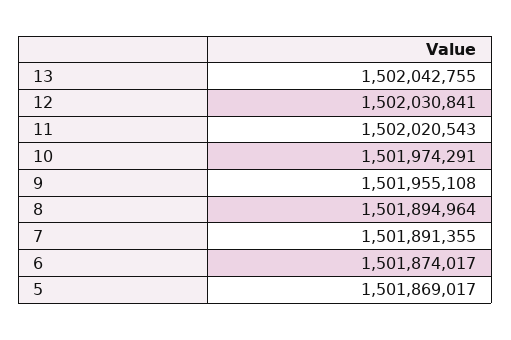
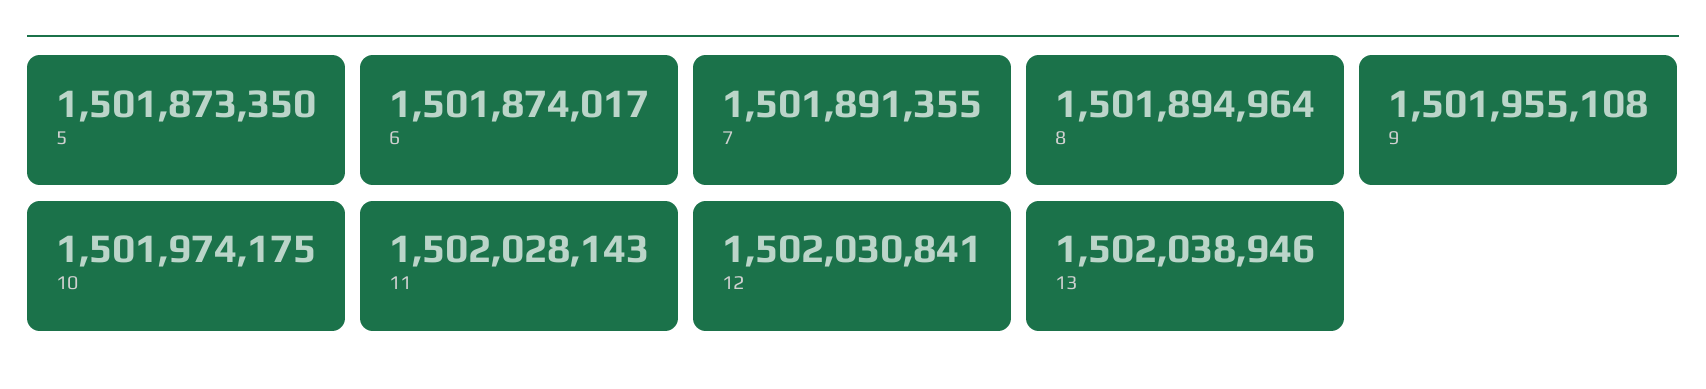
13: 1502042755 -> 1502038946
11: 1502020543 -> 1502028143
10: 1501974291 -> 1501974175
5: 1501869017 -> 1501873350

